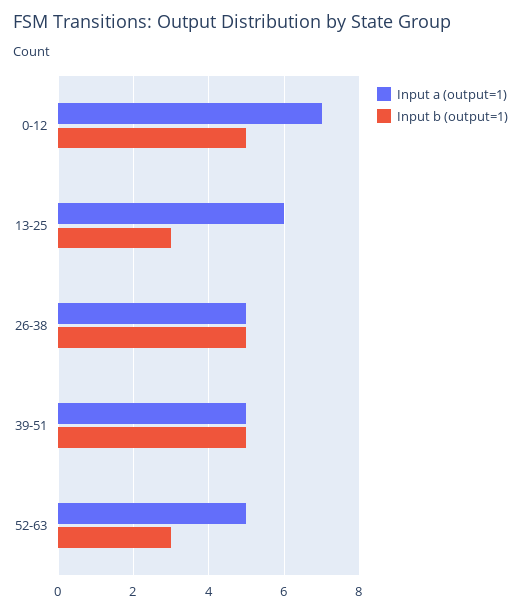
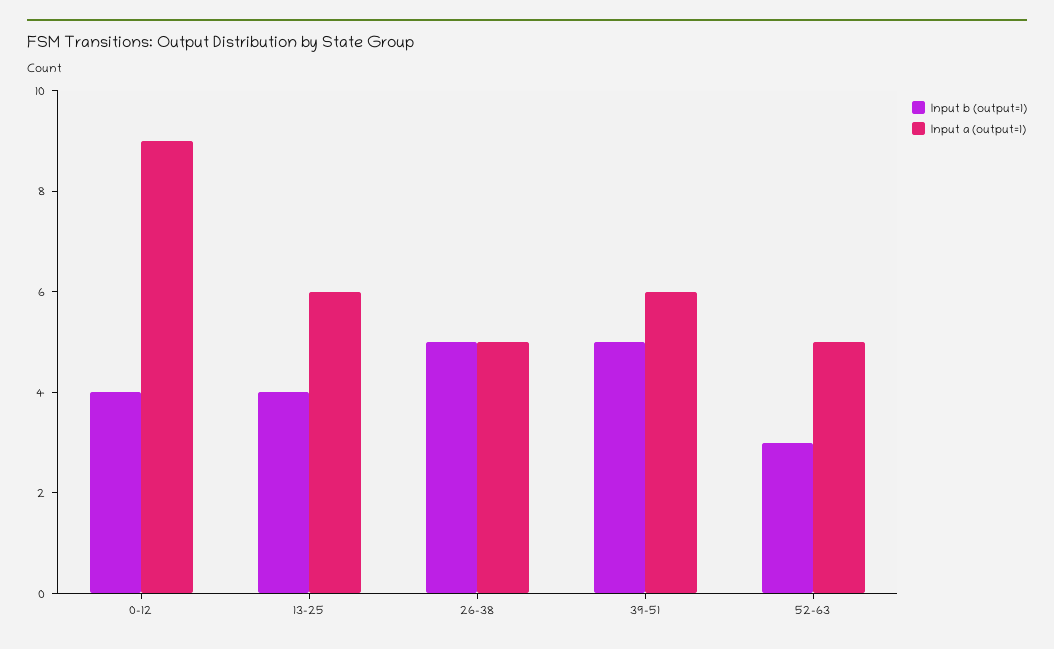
Input a (output=1), 0-12: 7 -> 9
Input b (output=1), 0-12: 5 -> 4
Input b (output=1), 13-25: 3 -> 4
Input a (output=1), 39-51: 5 -> 6

